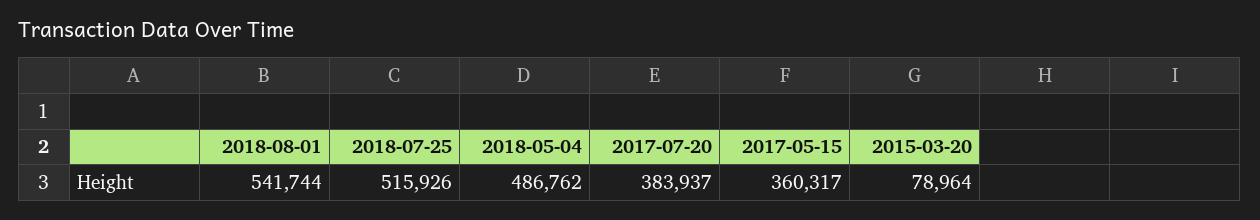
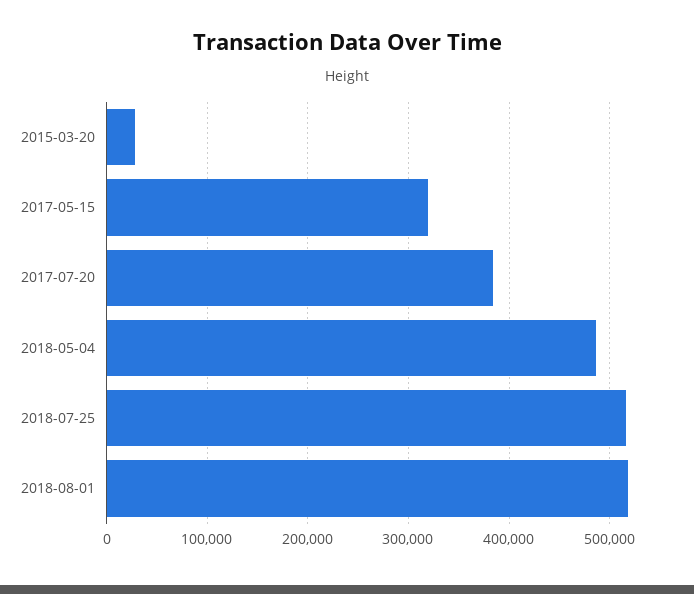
2018-08-01: 541744 -> 520000
2017-05-15: 360317 -> 320000
2015-03-20: 78964 -> 30000

